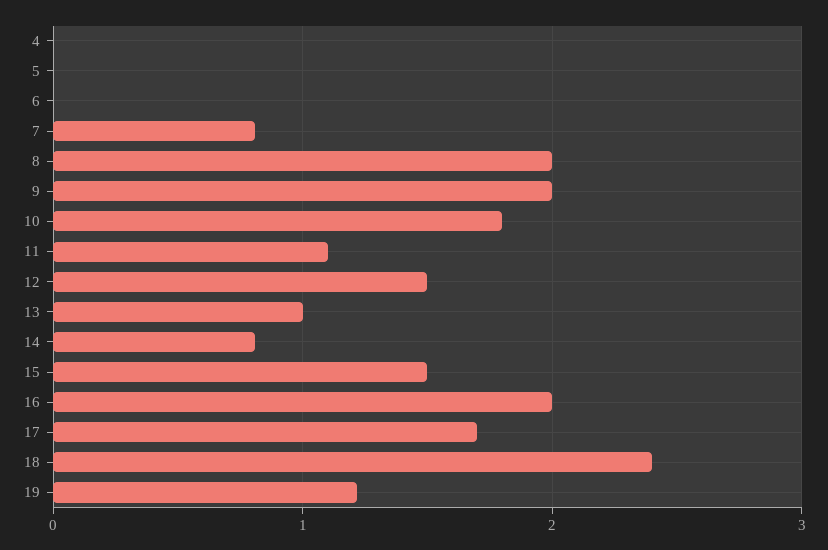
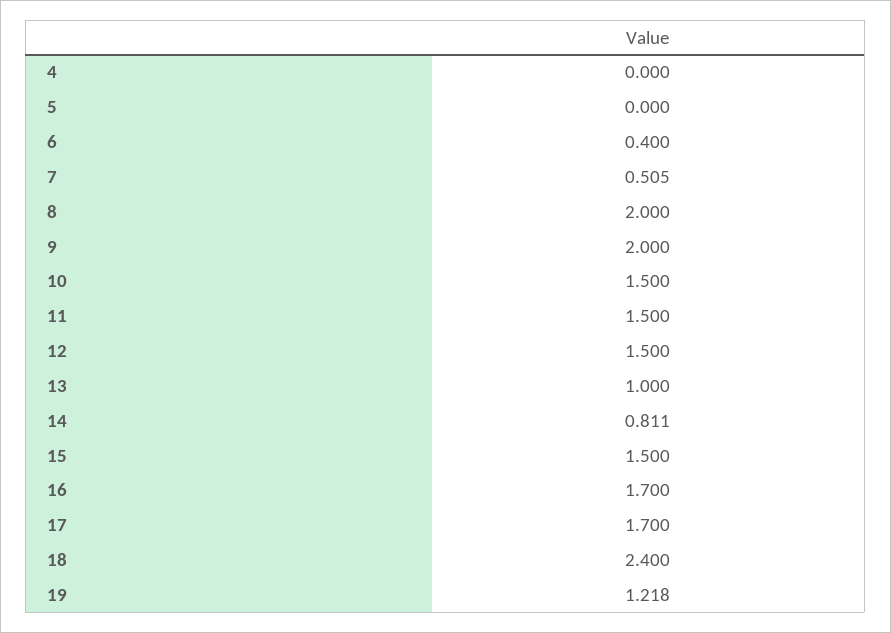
6: 0 -> 0.4
7: 0.8 -> 0.505
10: 1.8 -> 1.5
11: 1.1 -> 1.5
16: 2 -> 1.7

